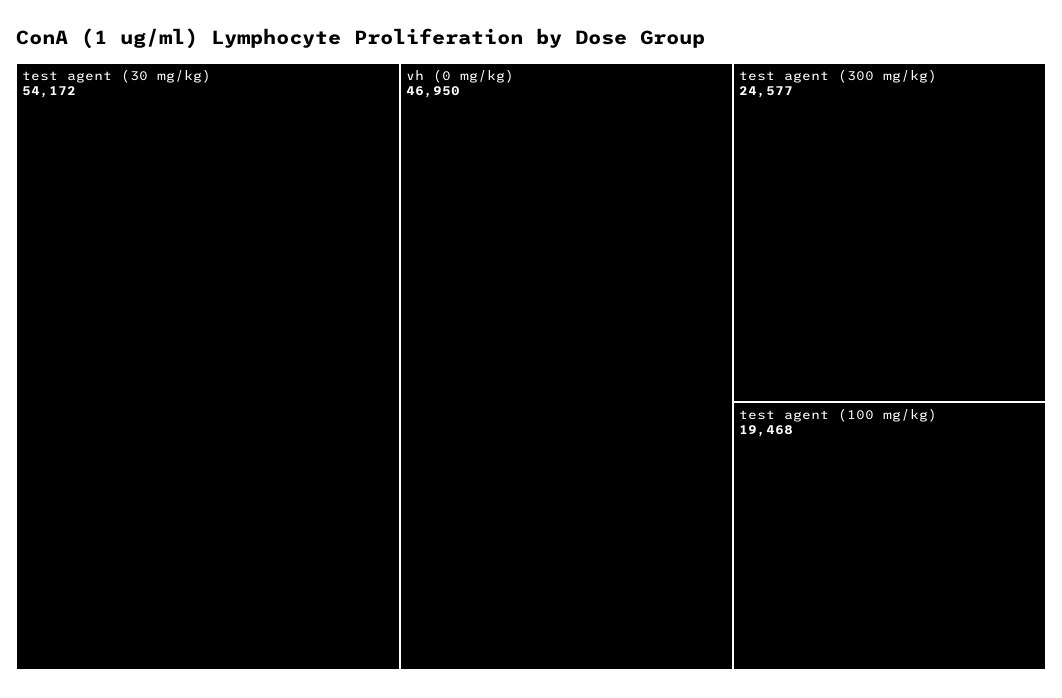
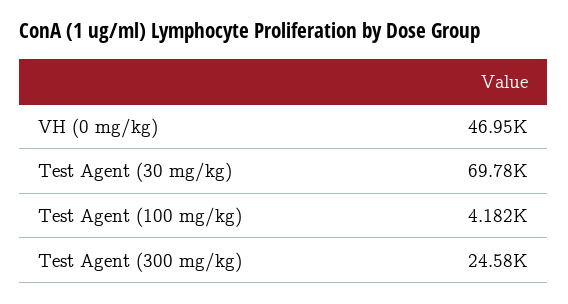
test agent (30 mg/kg): 54172 -> 69780
test agent (100 mg/kg): 19468 -> 4182

